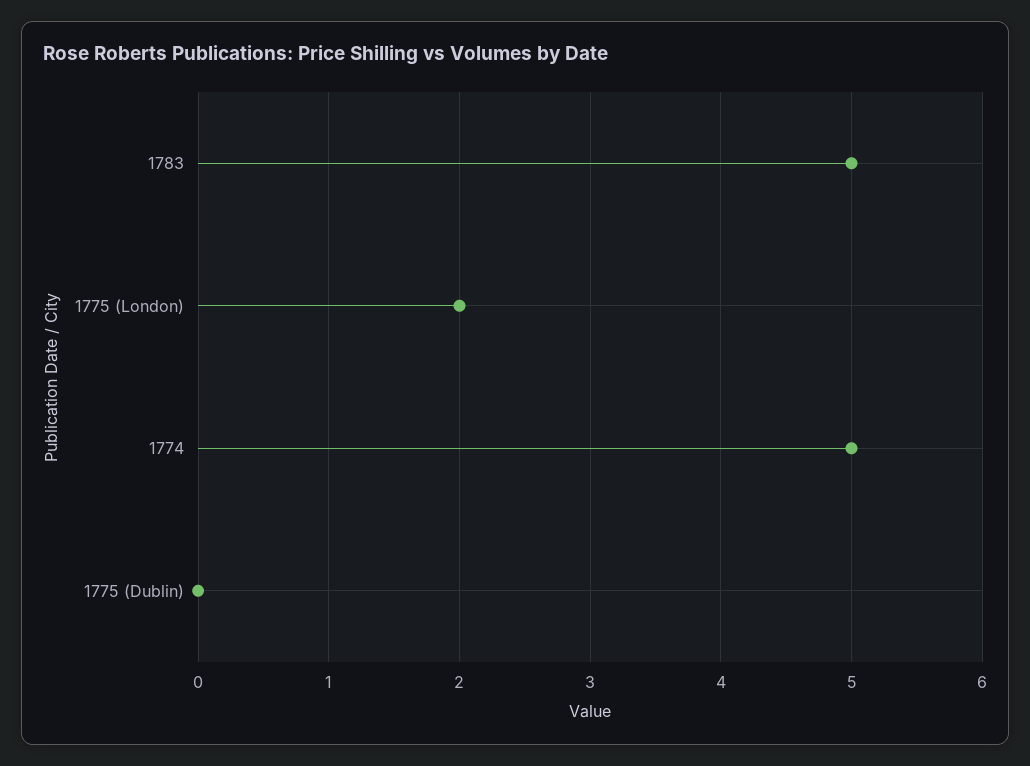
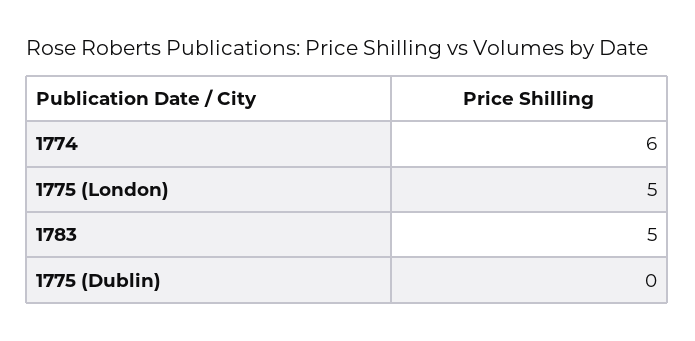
1775 (London): 2 -> 5
1774: 5 -> 6

